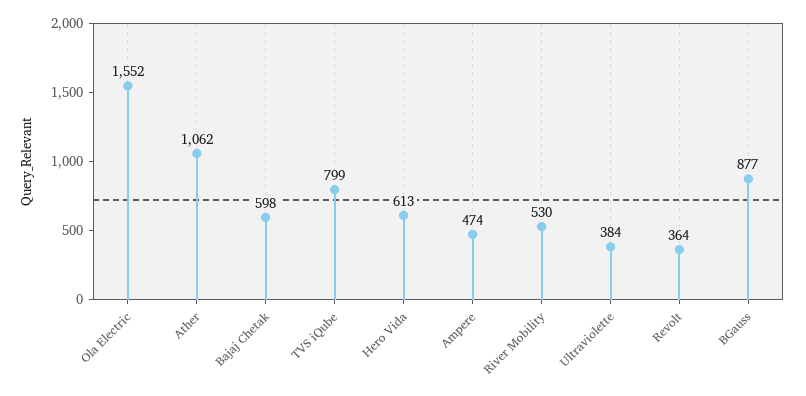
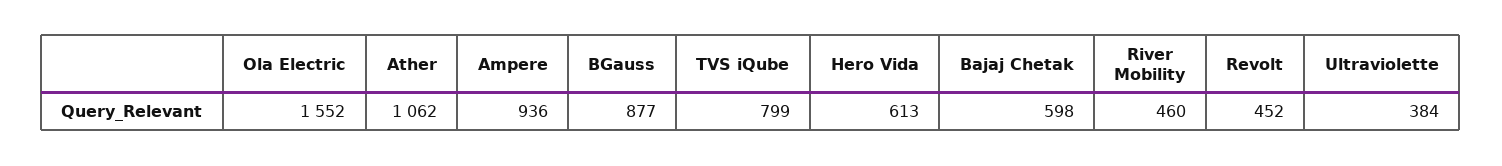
Ampere: 474 -> 936
River Mobility: 530 -> 460
Revolt: 364 -> 452

